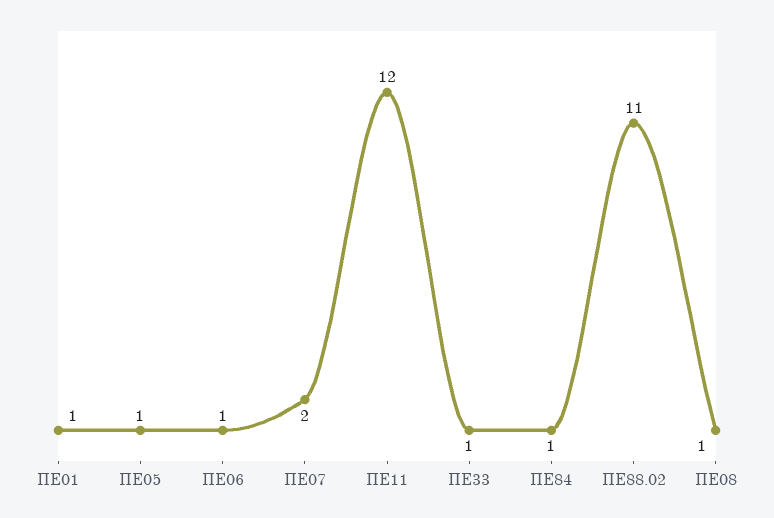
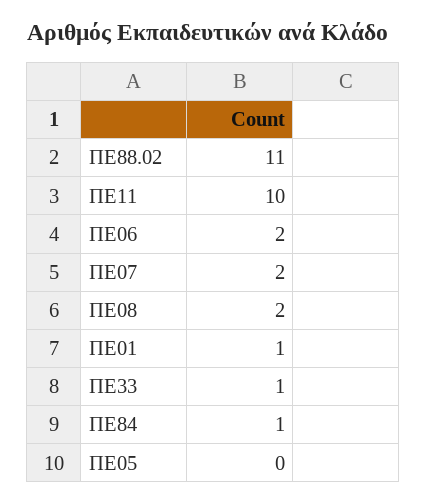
ΠΕ05: 1 -> 0
ΠΕ06: 1 -> 2
ΠΕ11: 12 -> 10
ΠΕ08: 1 -> 2

